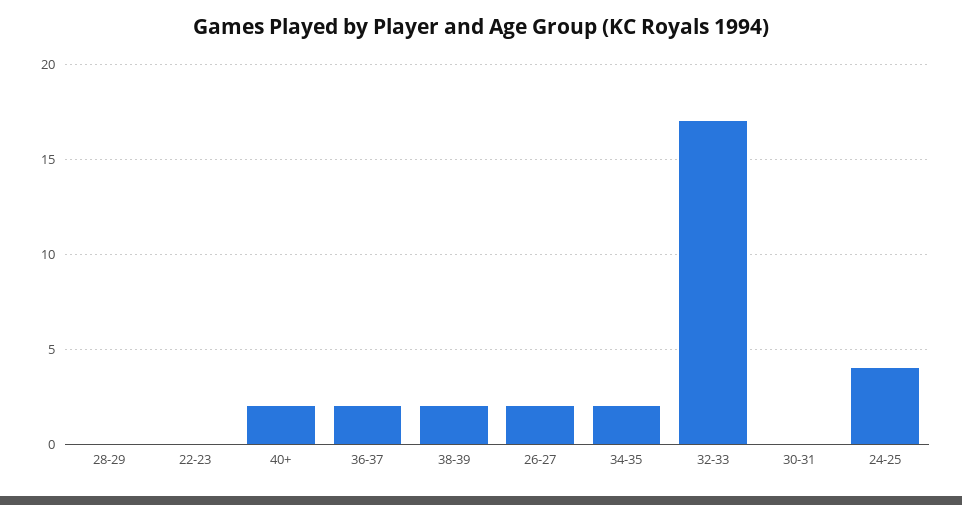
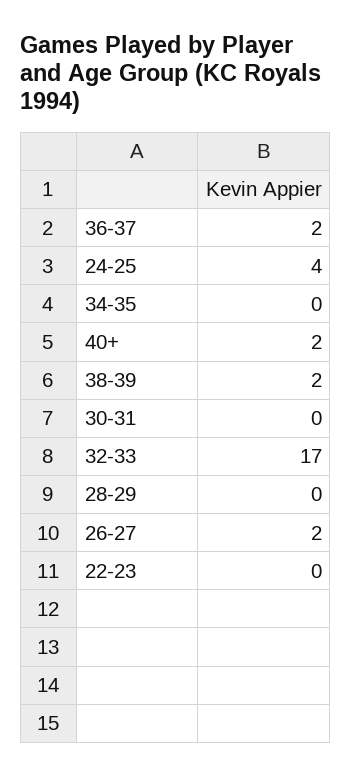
34-35: 2 -> 0

